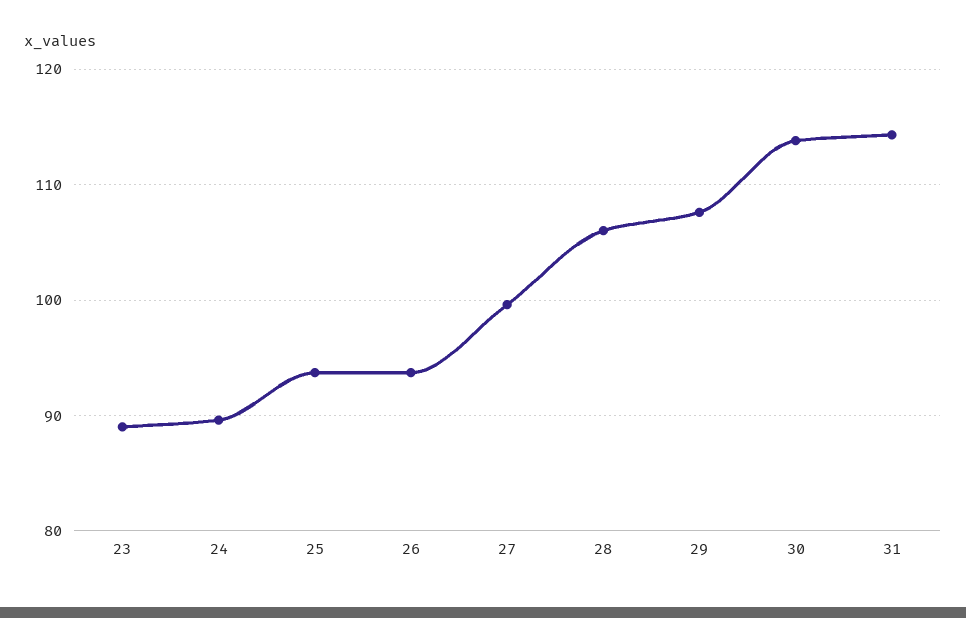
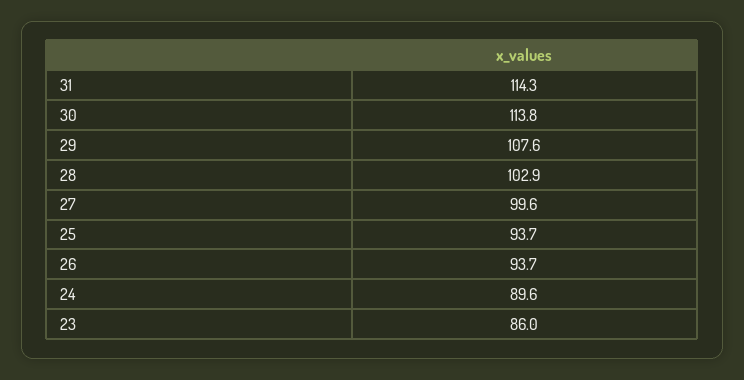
23: 89 -> 86
28: 106 -> 102.9

